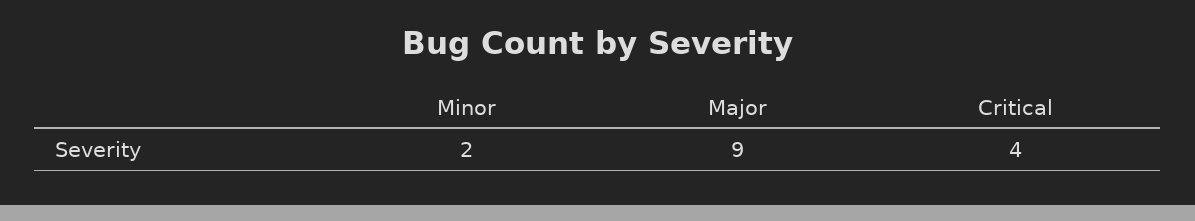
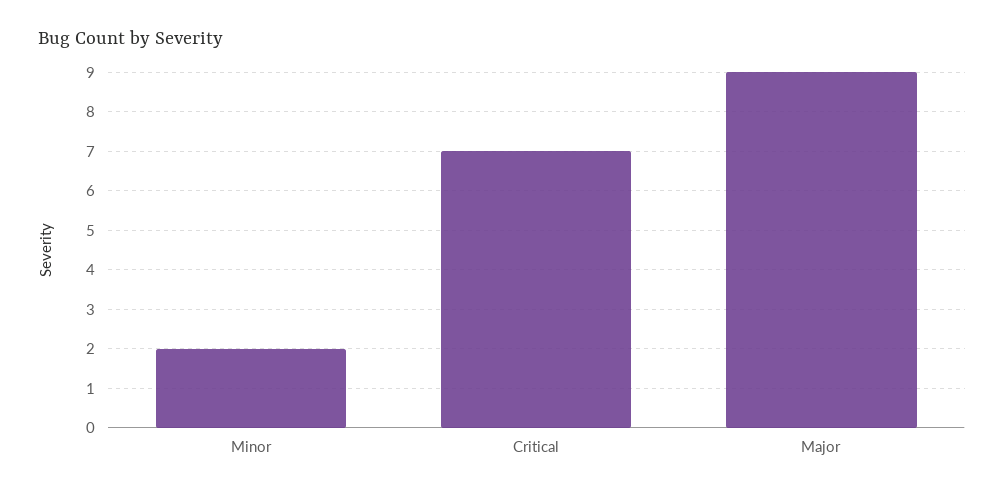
Critical: 4 -> 7

